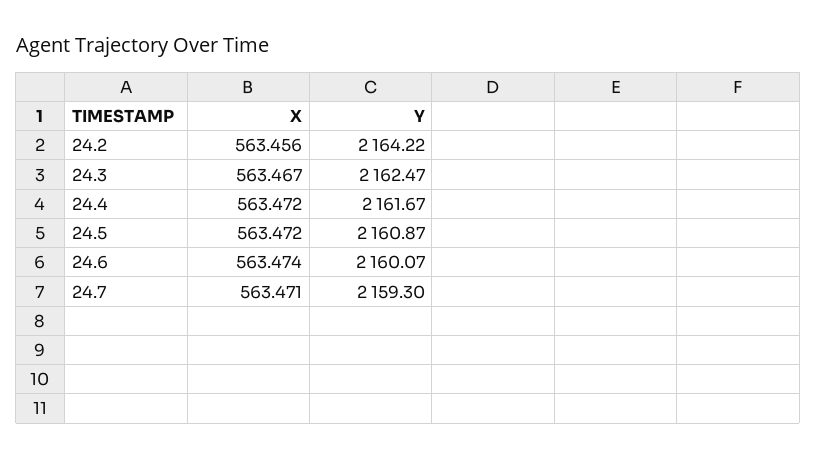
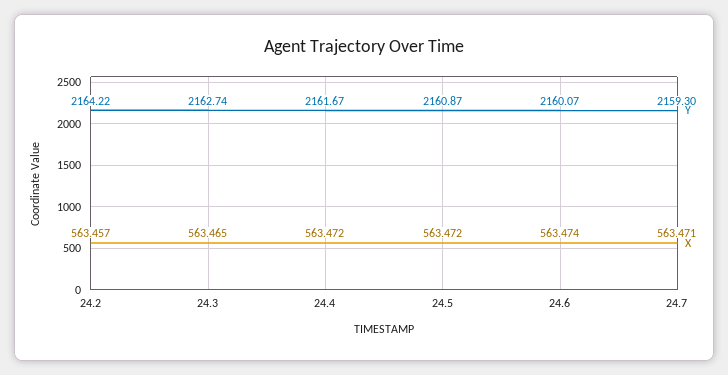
X, 24.2: 563.456 -> 563.457
X, 24.3: 563.467 -> 563.465
Y, 24.3: 2162.47 -> 2162.74

